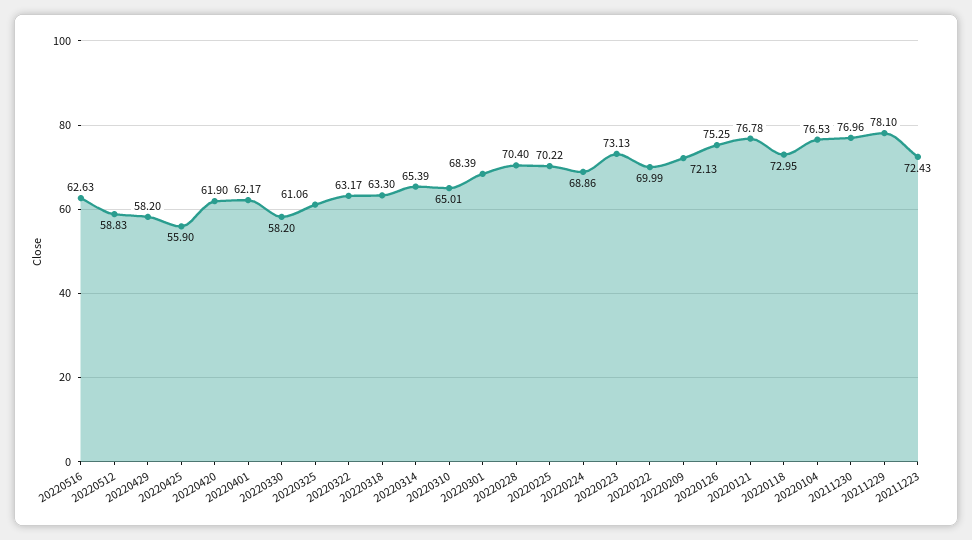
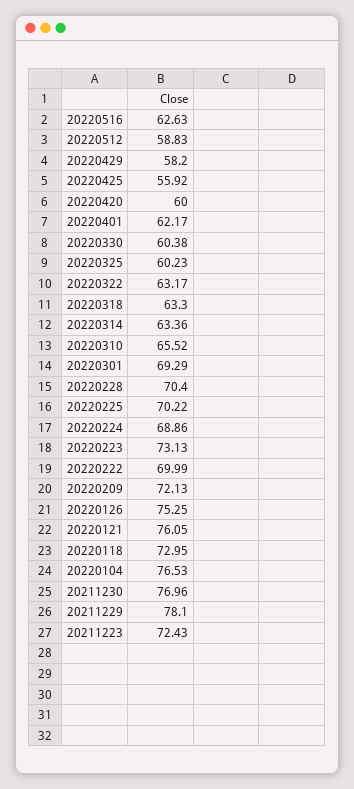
20220425: 55.9 -> 55.92
20220420: 61.9 -> 60
20220330: 58.2 -> 60.38
20220325: 61.06 -> 60.23
20220314: 65.39 -> 63.36
20220310: 65.01 -> 65.52
20220301: 68.39 -> 69.29
20220121: 76.78 -> 76.05

